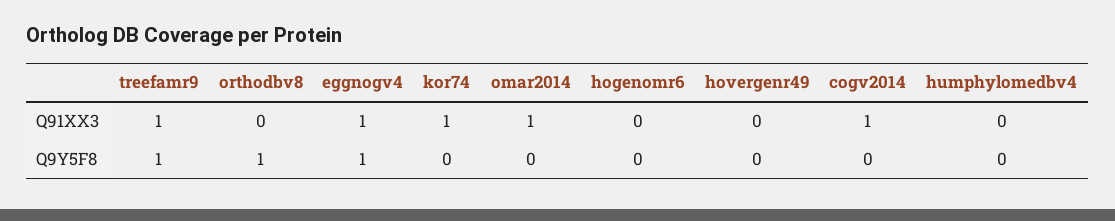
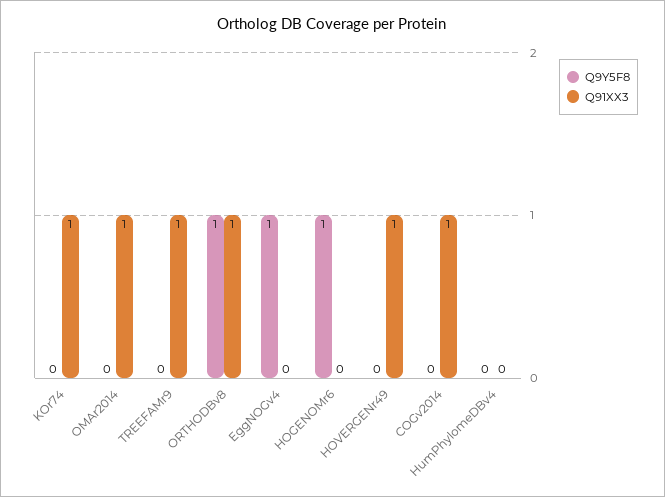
Q91XX3, orthodbv8: 0 -> 1
Q91XX3, eggnogv4: 1 -> 0
Q91XX3, hovergenr49: 0 -> 1
Q9Y5F8, treefamr9: 1 -> 0
Q9Y5F8, hogenomr6: 0 -> 1

